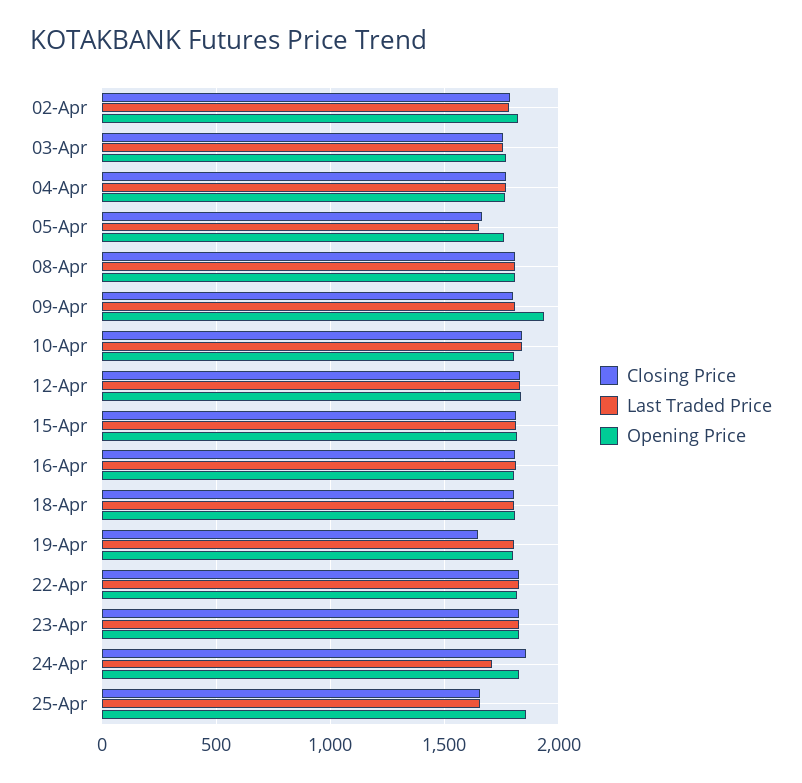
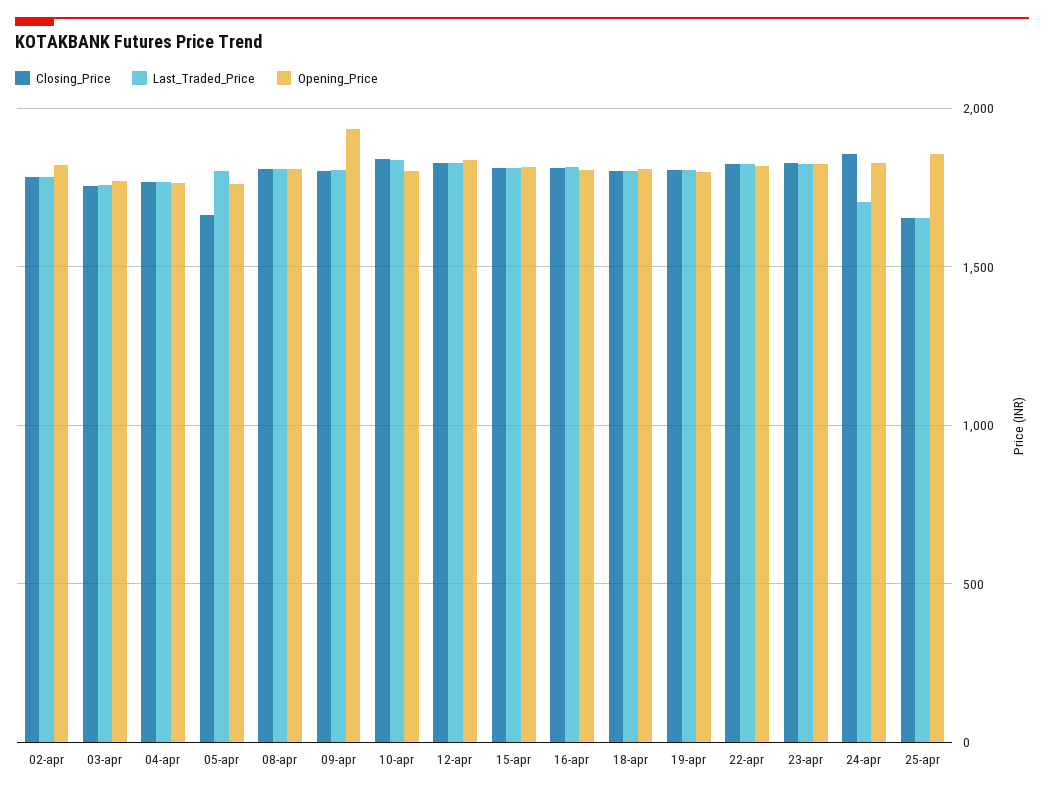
Last Traded Price, 05-Apr: 1650 -> 1800
Closing Price, 19-Apr: 1650 -> 1800

